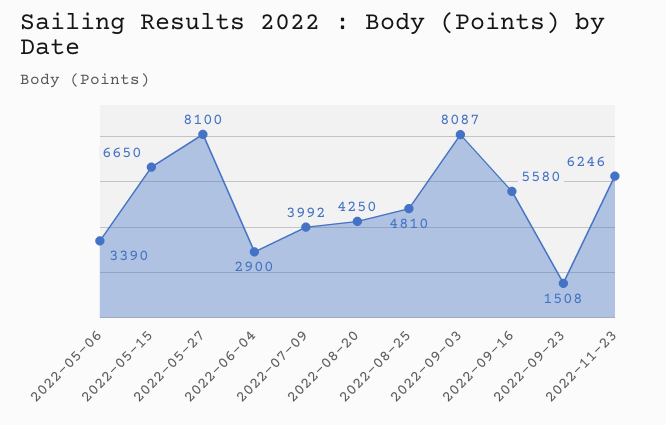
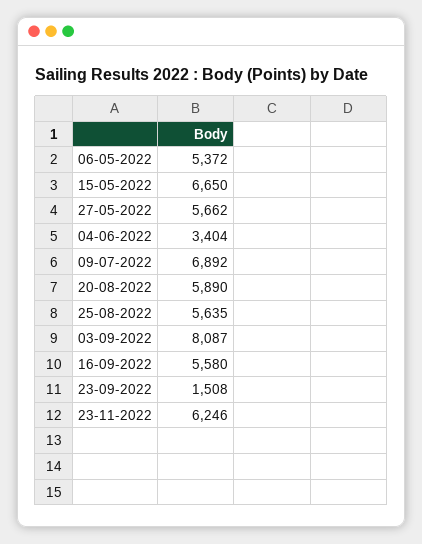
2022-05-06: 3390 -> 5372
2022-05-27: 8100 -> 5662
2022-06-04: 2900 -> 3404
2022-07-09: 3992 -> 6892
2022-08-20: 4250 -> 5890
2022-08-25: 4810 -> 5635

